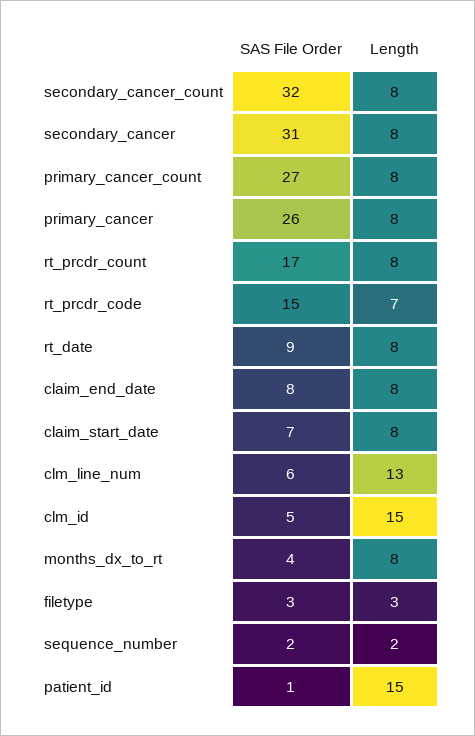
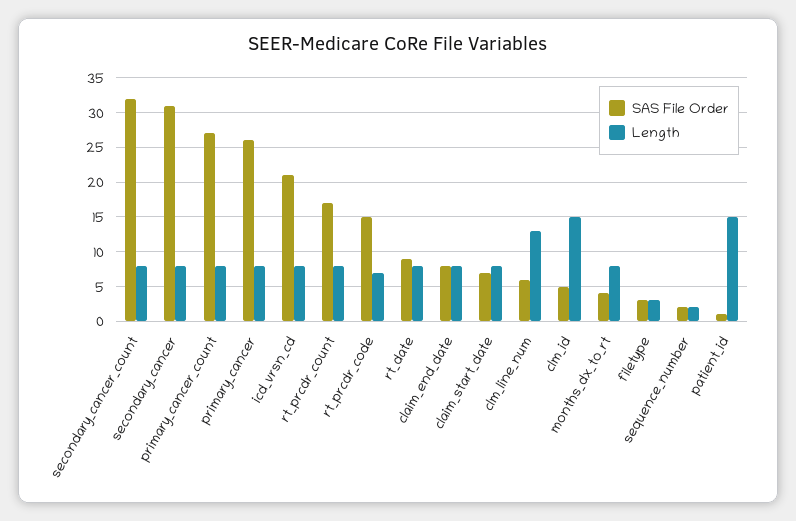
SAS File Order, icd_vrsn_cd: none -> 21
Length, icd_vrsn_cd: none -> 8

